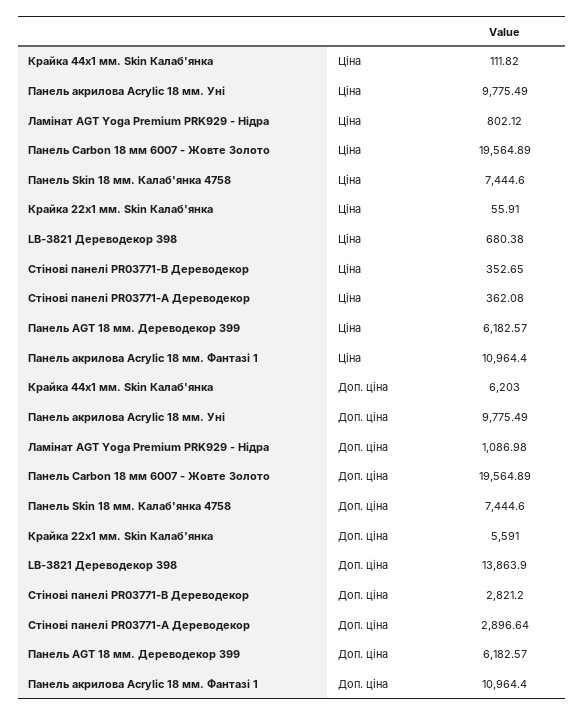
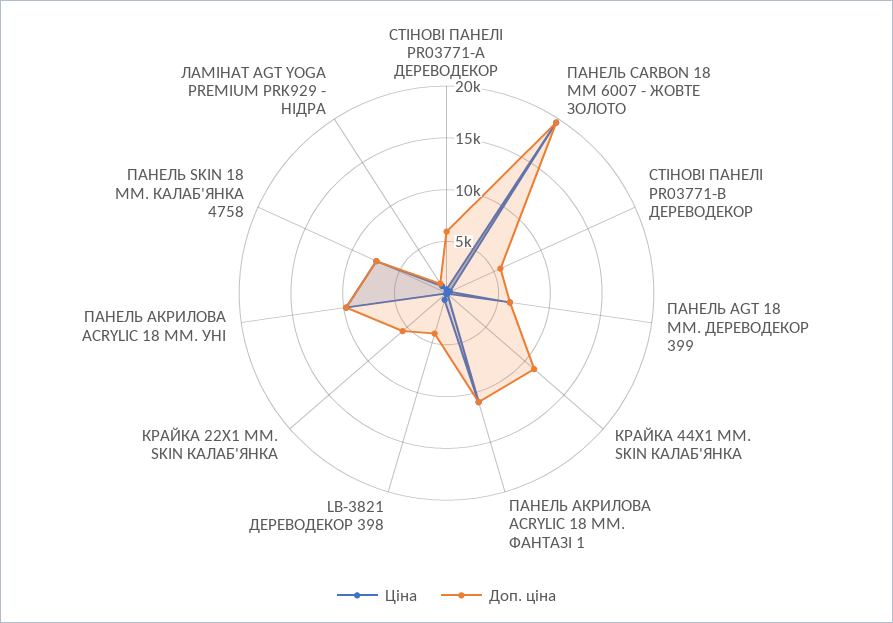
Доп. ціна, Крайка 44x1 мм. Skin Калаб'янка: 6203 -> 11000
Доп. ціна, LB-3821 Дереводекор 398: 13863.9 -> 4000
Доп. ціна, Стінові панелі PR03771-B Дереводекор: 2821.2 -> 6000
Доп. ціна, Стінові панелі PR03771-А Дереводекор: 2896.64 -> 6000

